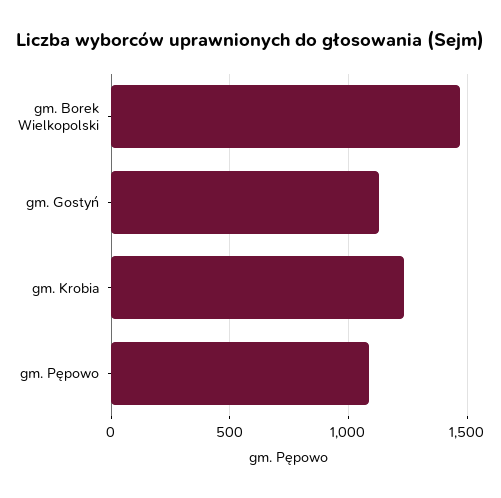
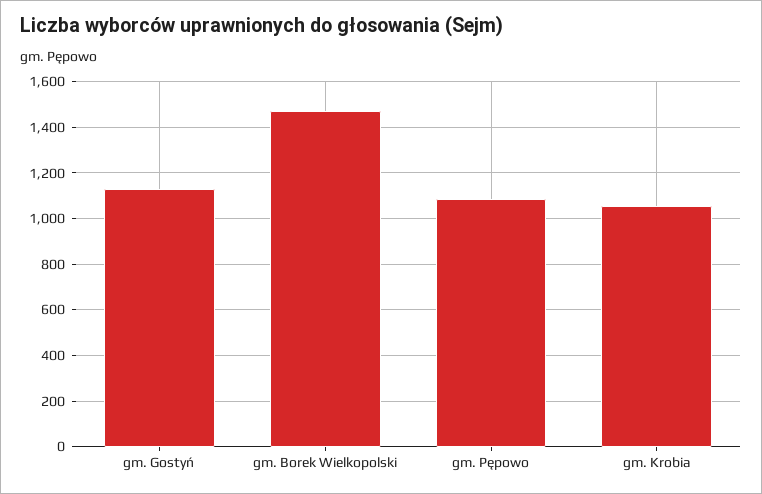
gm. Krobia: 1250 -> 1050

